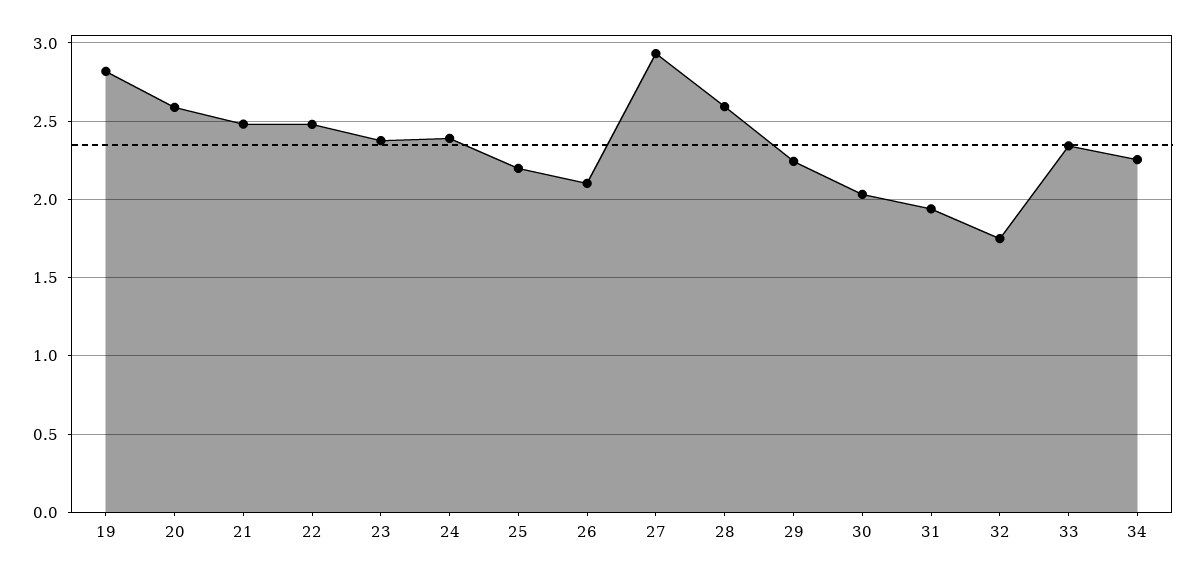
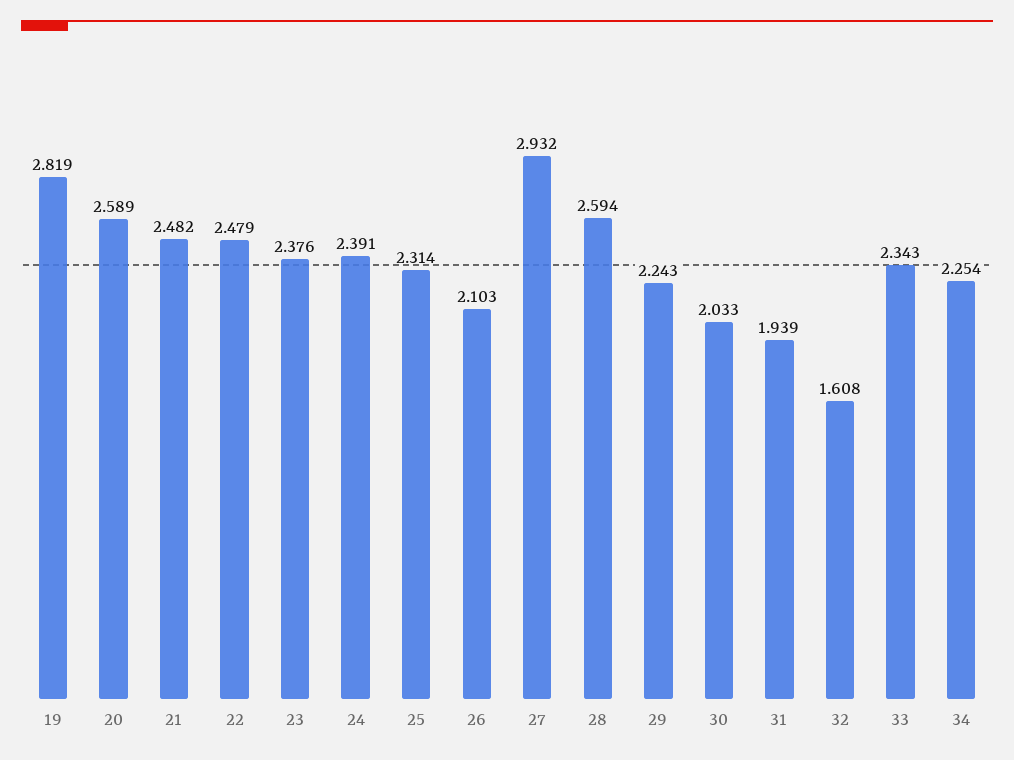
25: 2.2 -> 2.314
32: 1.75 -> 1.608

